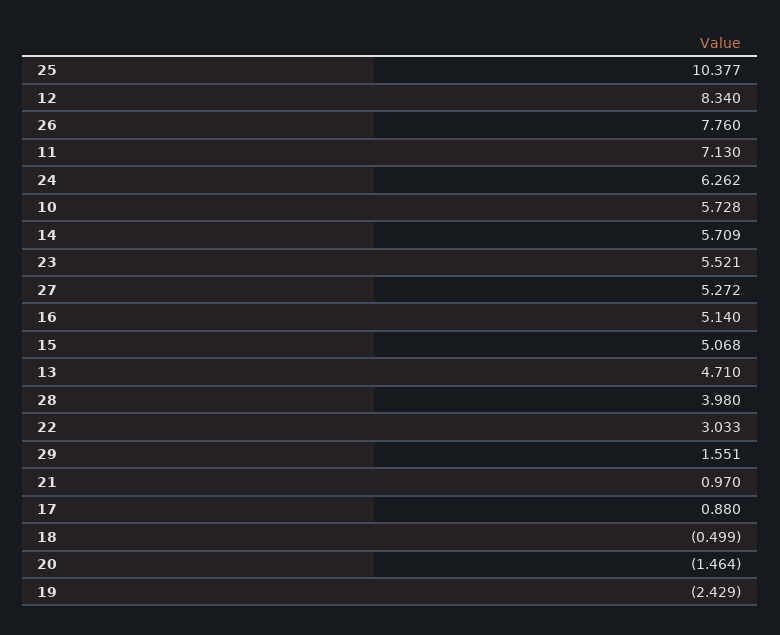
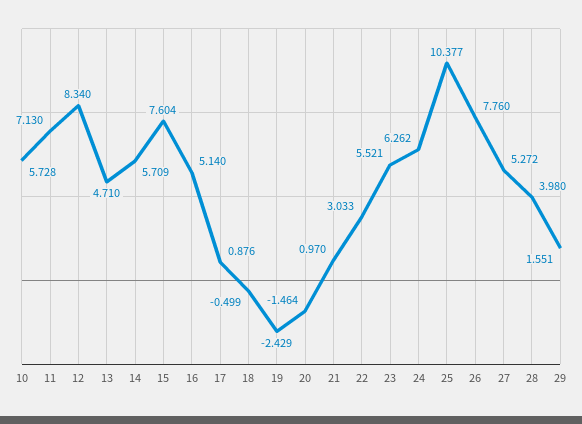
15: 5.068 -> 7.604
17: 0.88 -> 0.876

